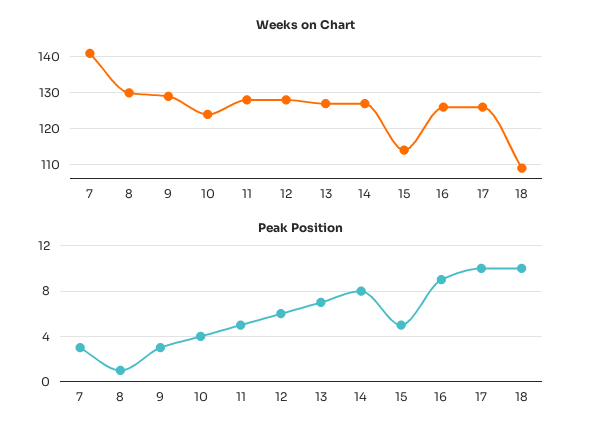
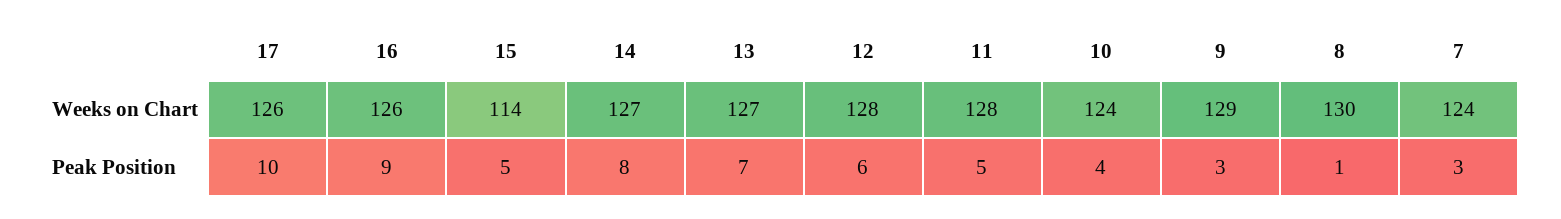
Weeks on Chart, 7: 140 -> 124
Weeks on Chart, 18: 110 -> none
Peak Position, 18: 10 -> none

